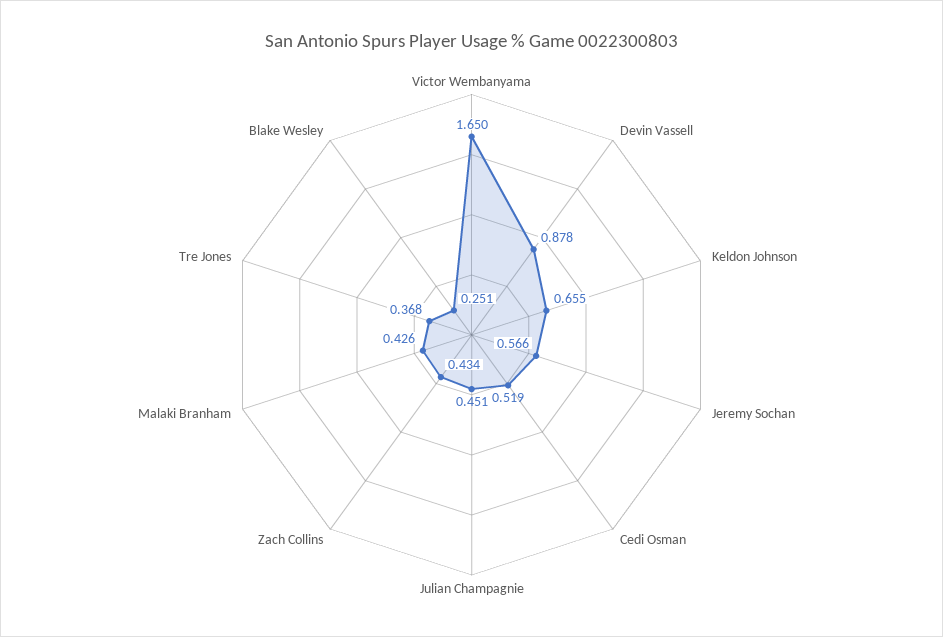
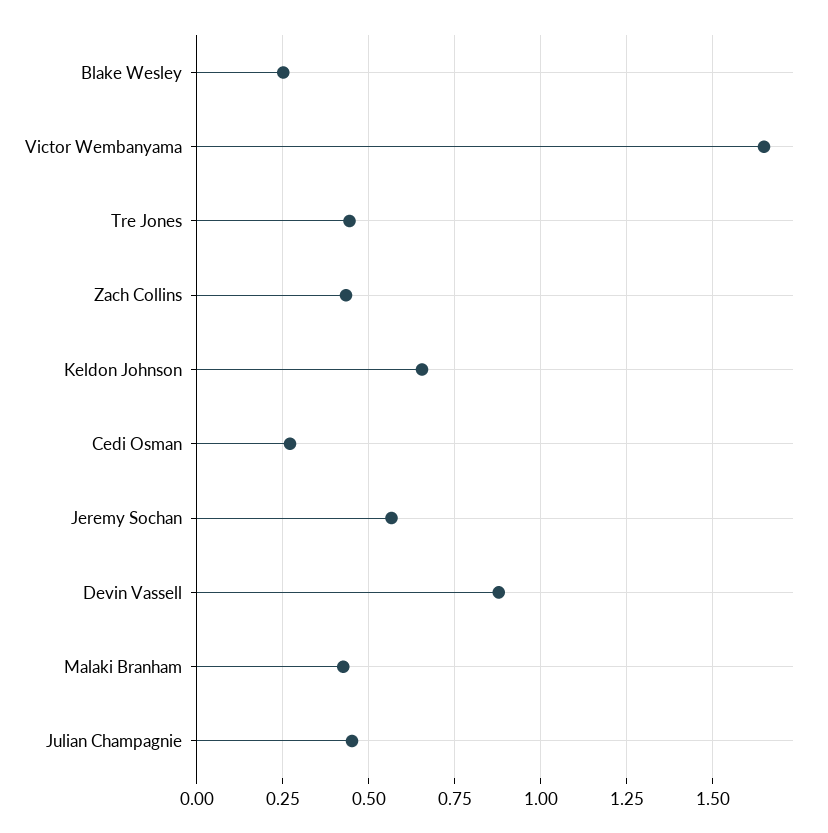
Cedi Osman: 0.519 -> 0.275
Tre Jones: 0.368 -> 0.45

